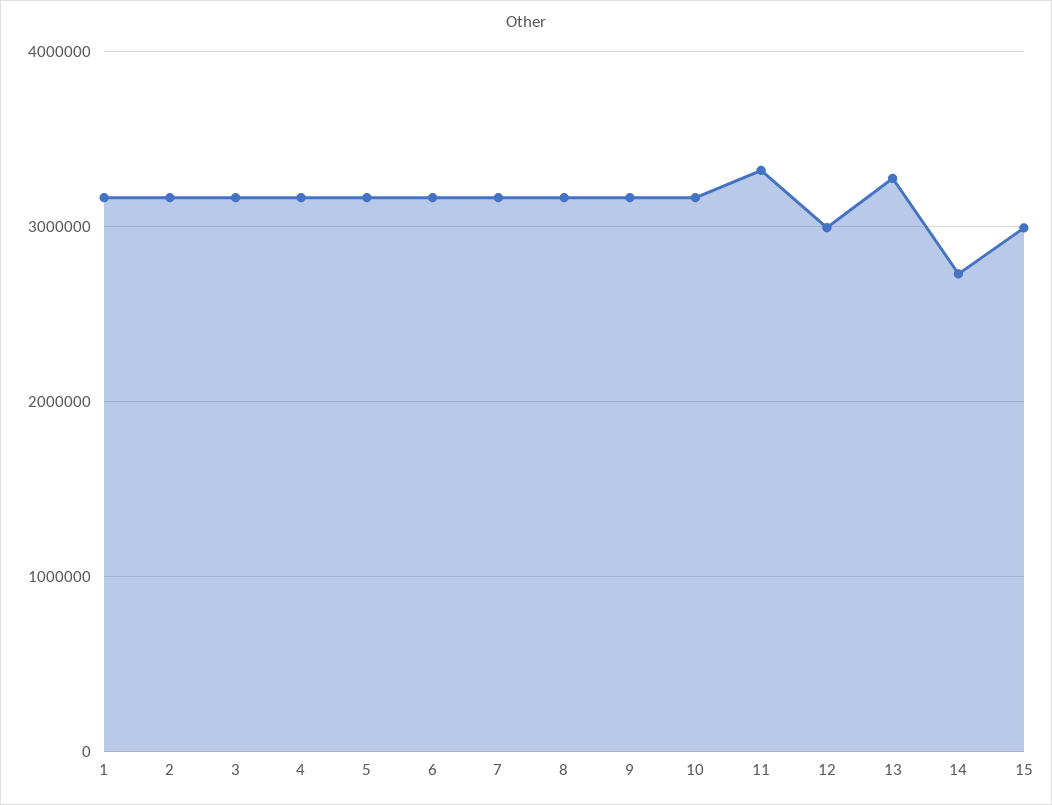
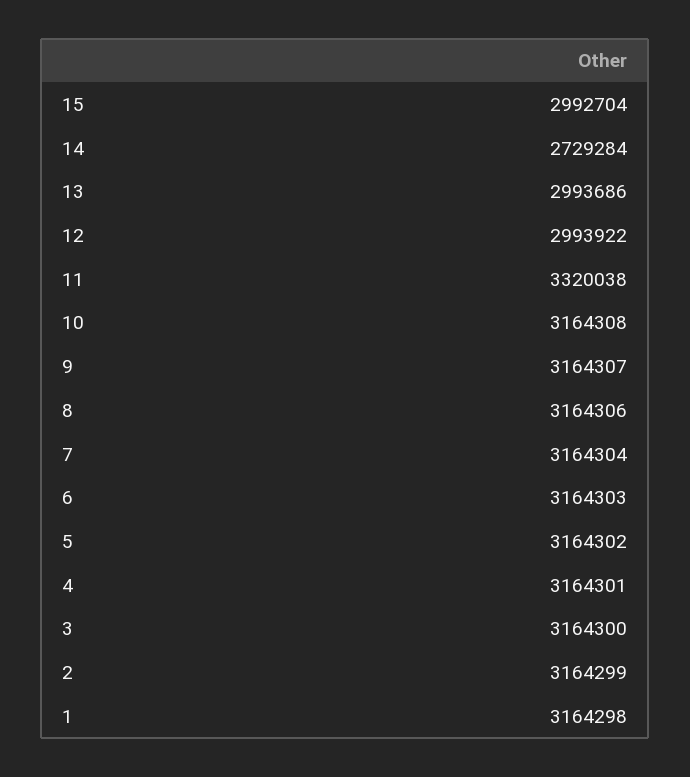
13: 3300000 -> 2993686

